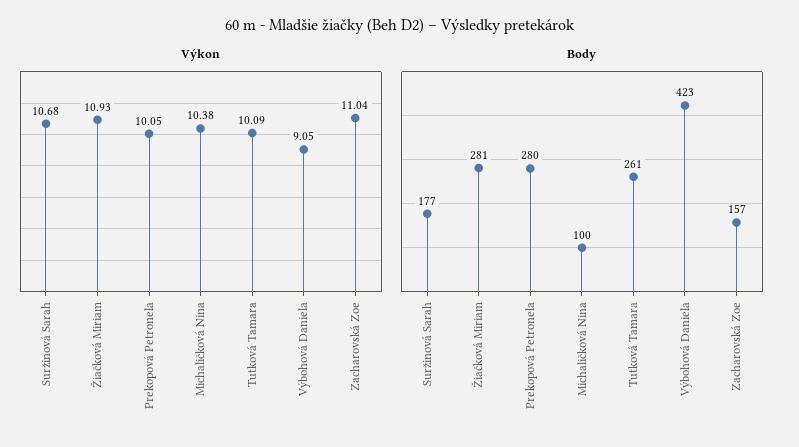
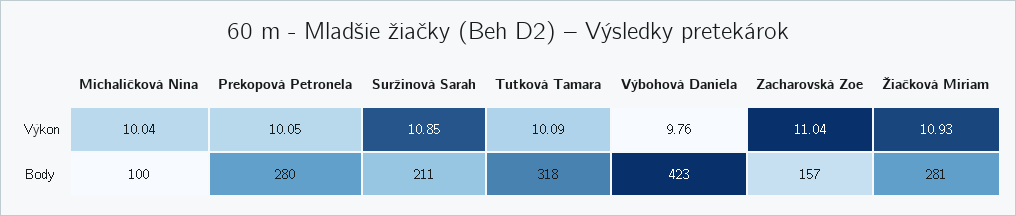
Výkon, Suržinová Sarah: 10.68 -> 10.85
Výkon, Michaličková Nina: 10.38 -> 10.04
Výkon, Výbohová Daniela: 9.05 -> 9.76
Body, Suržinová Sarah: 177 -> 211
Body, Tutková Tamara: 261 -> 318

